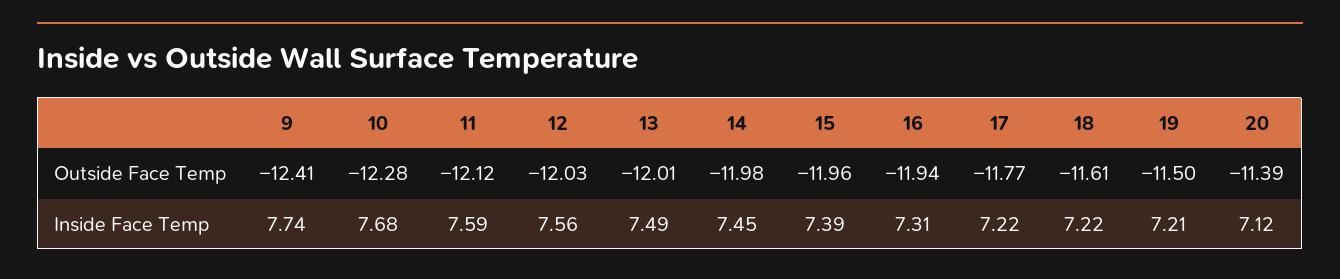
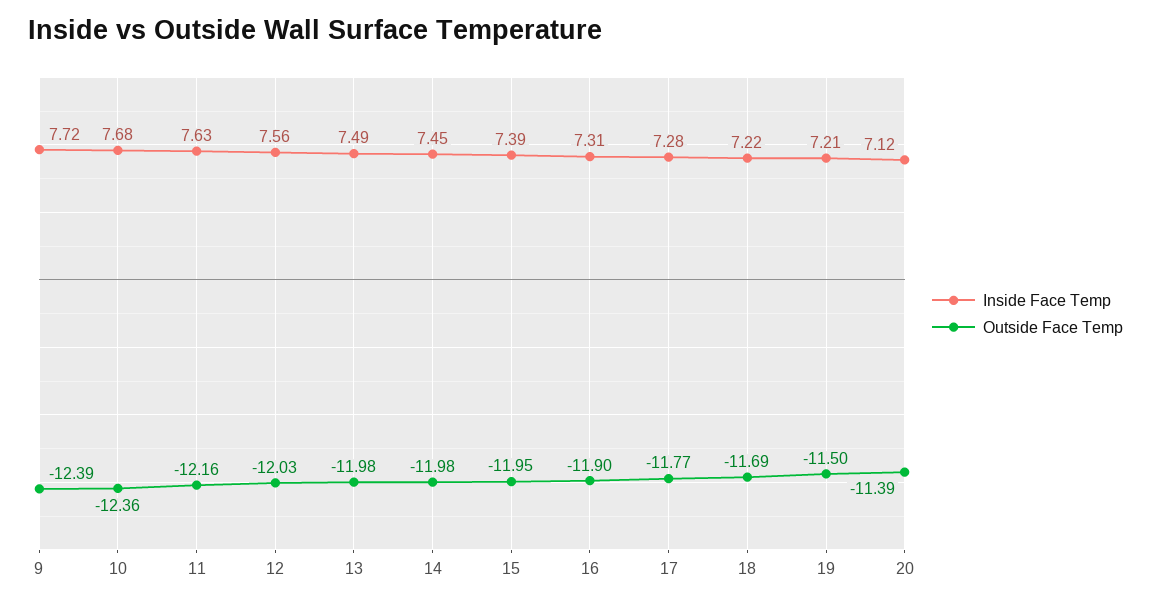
Outside Face Temp, 9: -12.41 -> -12.39
Outside Face Temp, 10: -12.28 -> -12.36
Outside Face Temp, 11: -12.12 -> -12.16
Outside Face Temp, 13: -12.01 -> -11.98
Outside Face Temp, 15: -11.96 -> -11.95
Outside Face Temp, 16: -11.94 -> -11.9
Outside Face Temp, 18: -11.61 -> -11.69
Inside Face Temp, 9: 7.74 -> 7.72
Inside Face Temp, 11: 7.59 -> 7.63
Inside Face Temp, 17: 7.22 -> 7.28

